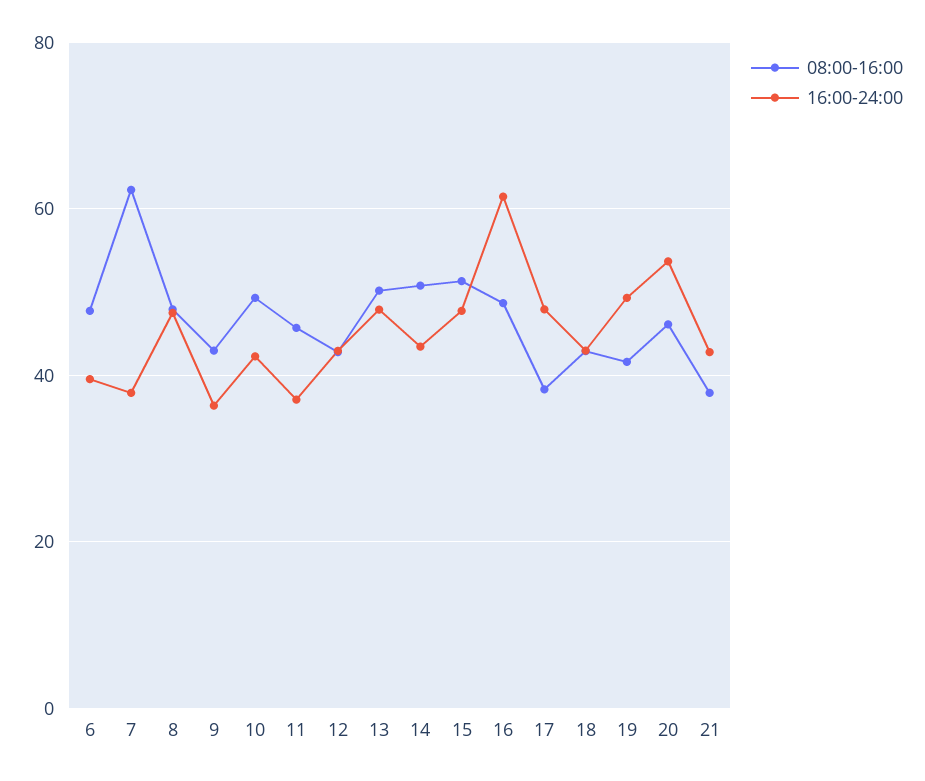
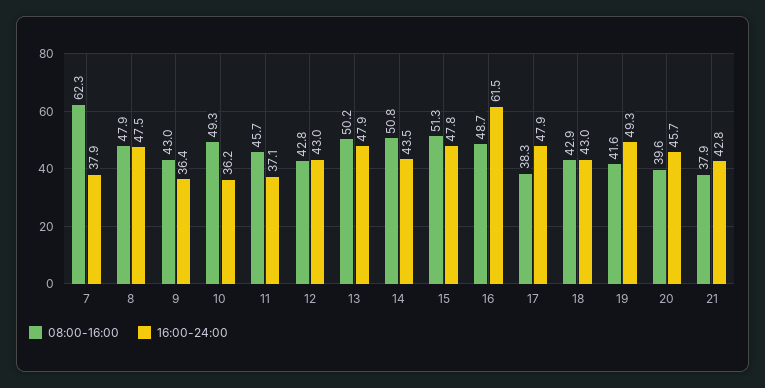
08:00-16:00, 6: 48 -> none
16:00-24:00, 6: 40 -> none
16:00-24:00, 10: 42 -> 36.2
08:00-16:00, 20: 46 -> 39.6
16:00-24:00, 20: 54 -> 45.7

